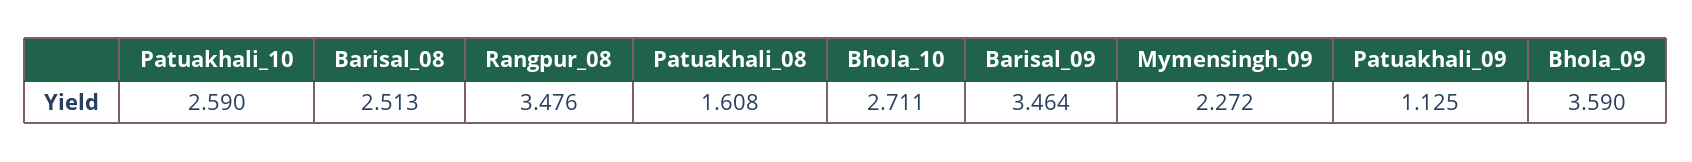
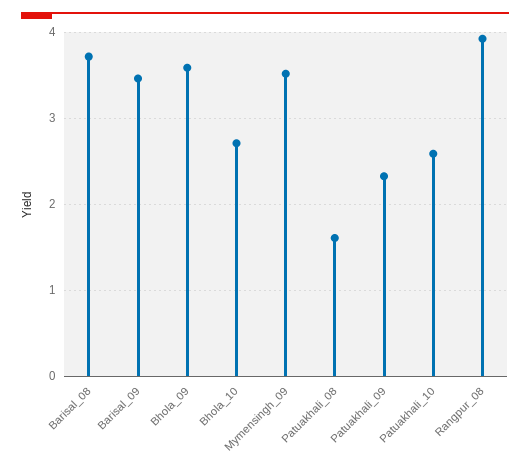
Barisal_08: 2.513 -> 3.7
Rangpur_08: 3.476 -> 3.9
Mymensingh_09: 2.272 -> 3.5
Patuakhali_09: 1.125 -> 2.3

